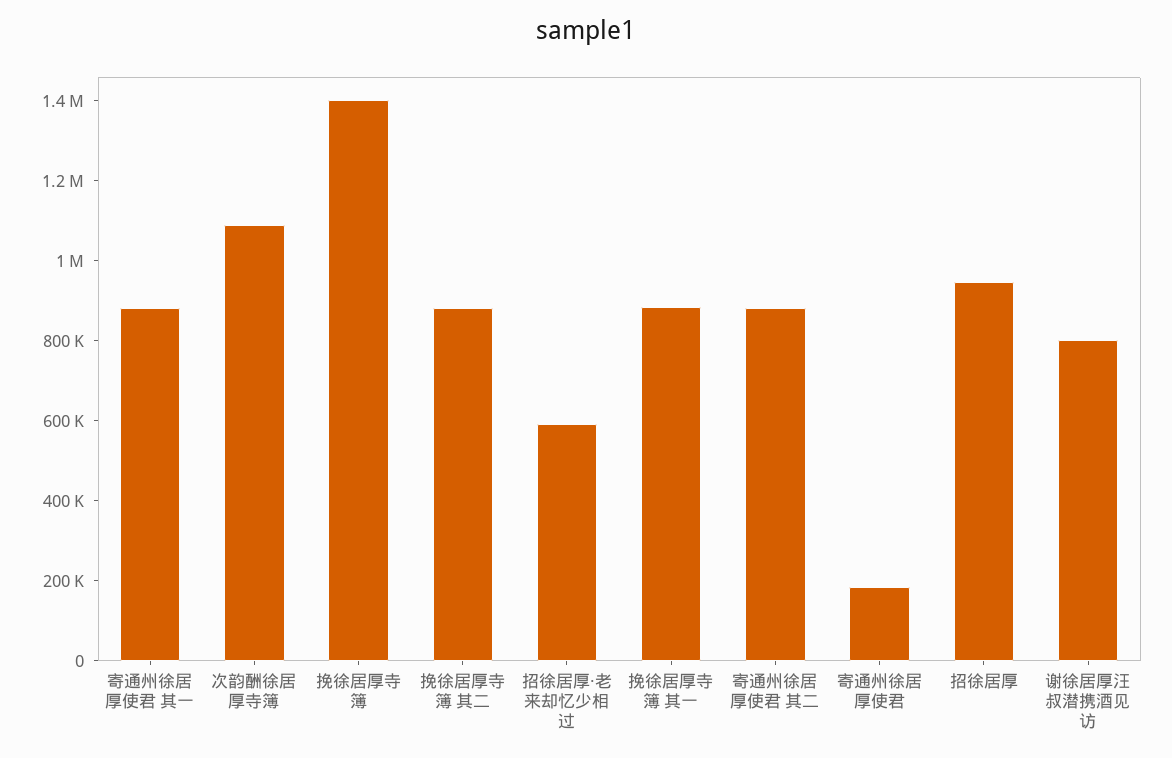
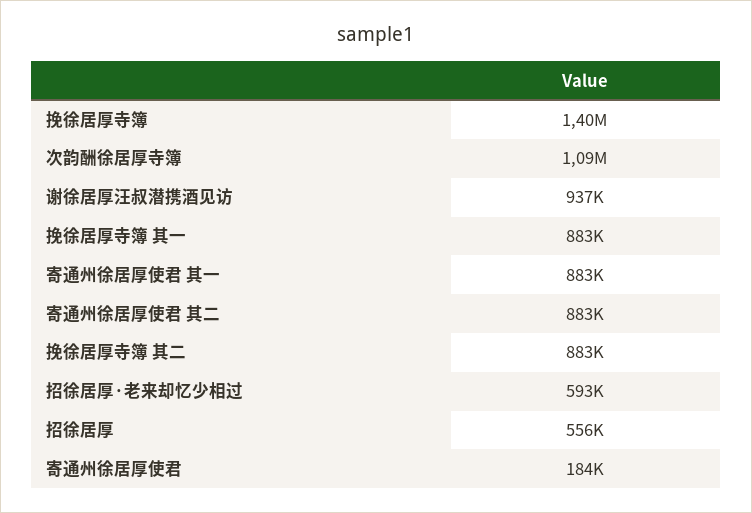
招徐居厚: 950000 -> 556000
谢徐居厚汪叔潜携酒见访: 800000 -> 937000

